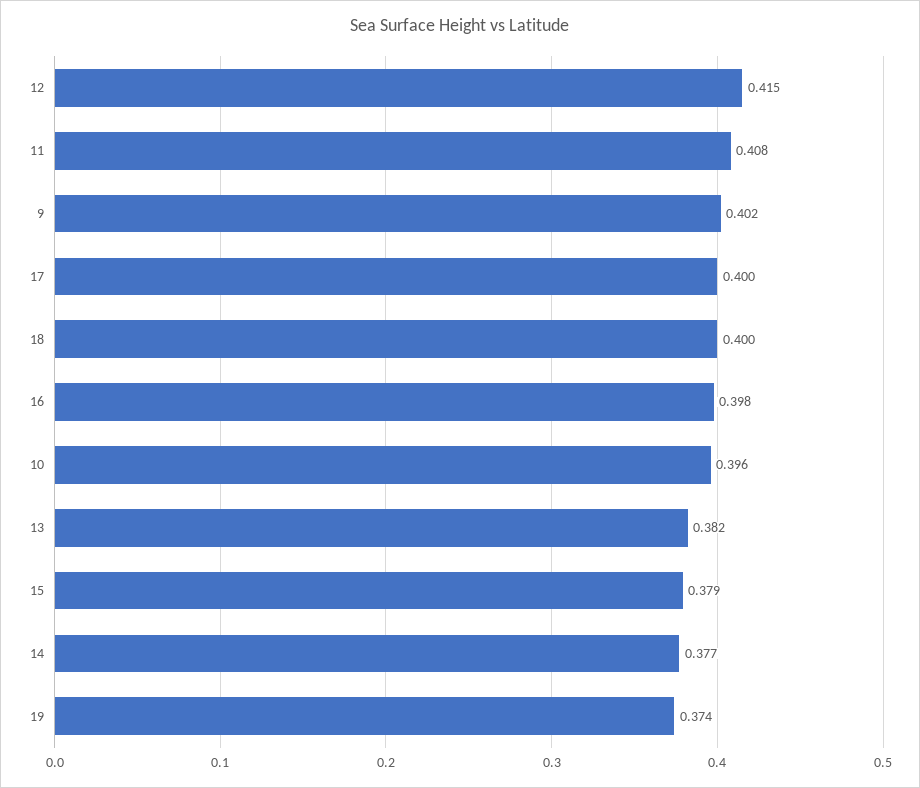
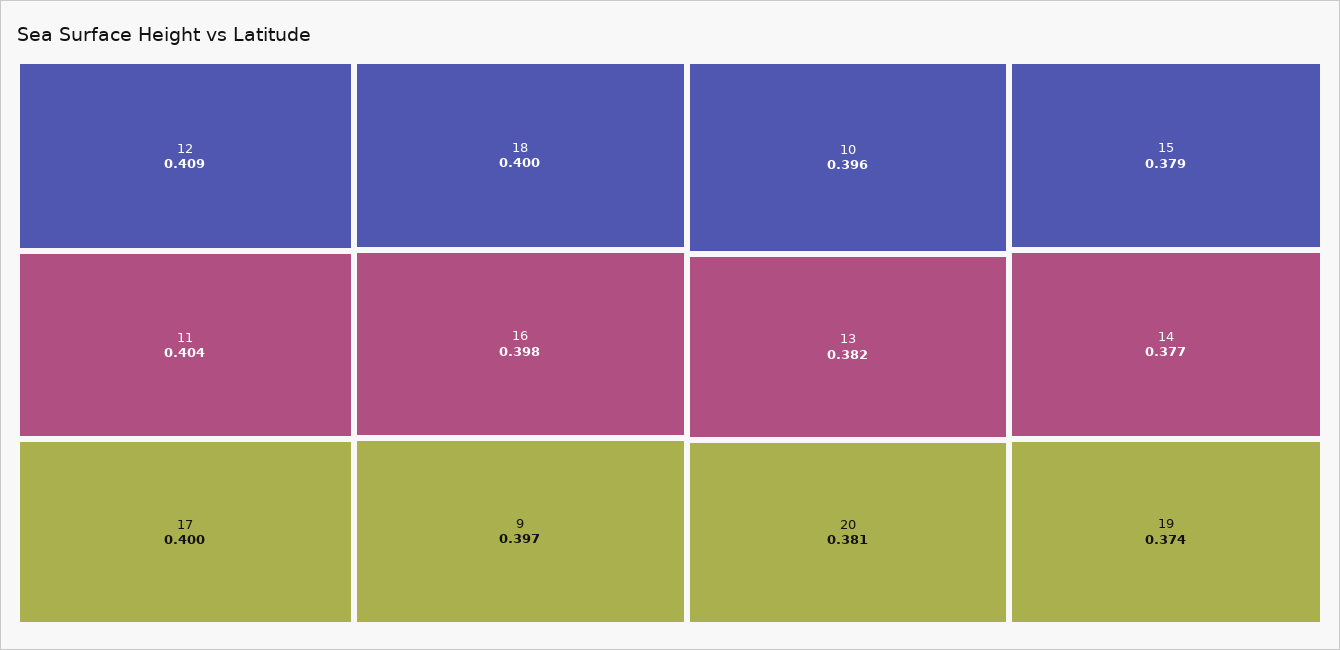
12: 0.415 -> 0.409
11: 0.408 -> 0.404
9: 0.402 -> 0.397
20: none -> 0.381

